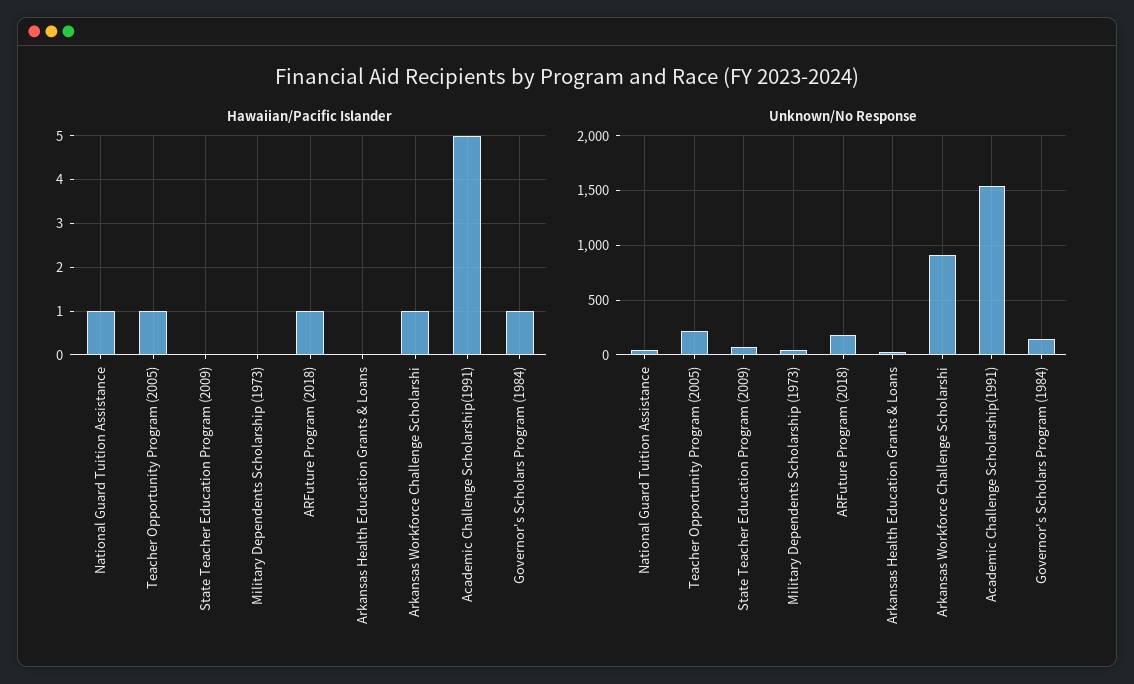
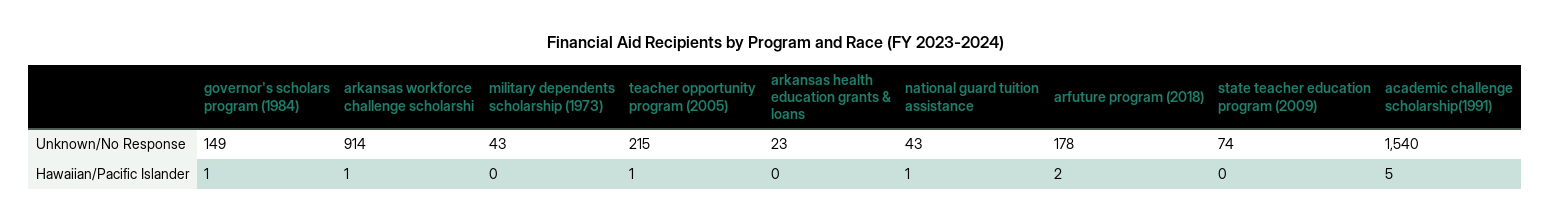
Hawaiian/Pacific Islander, ARFuture Program (2018): 1 -> 2

